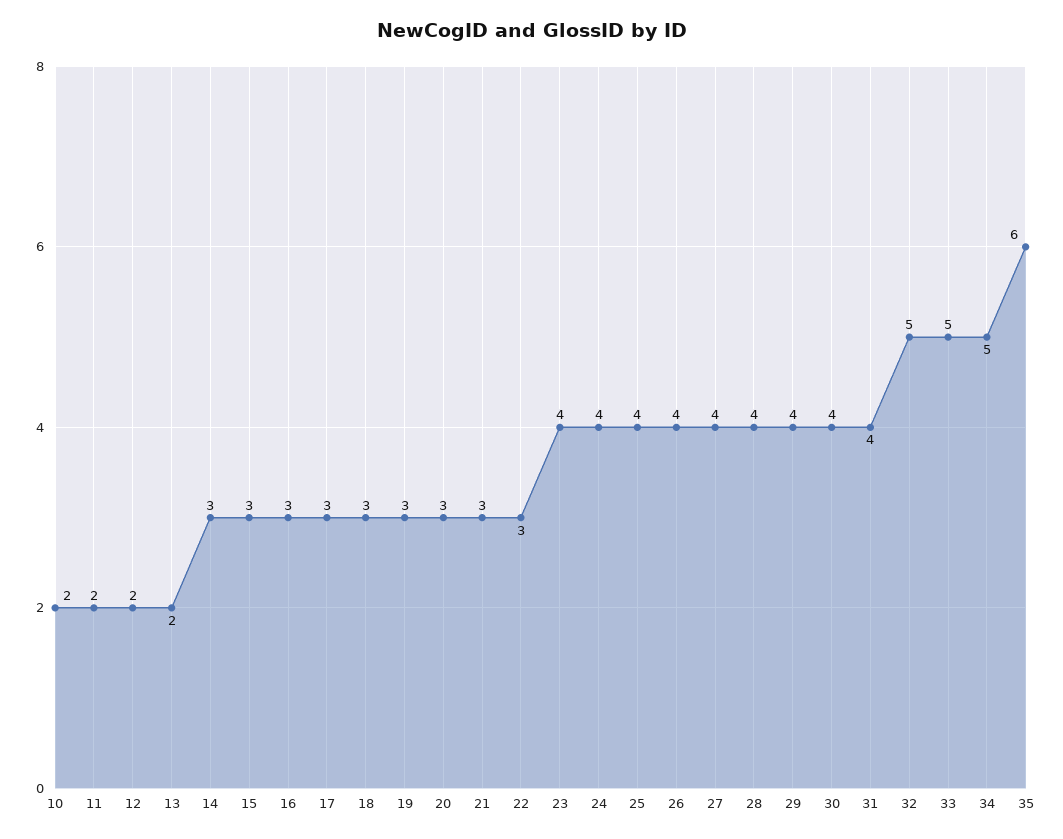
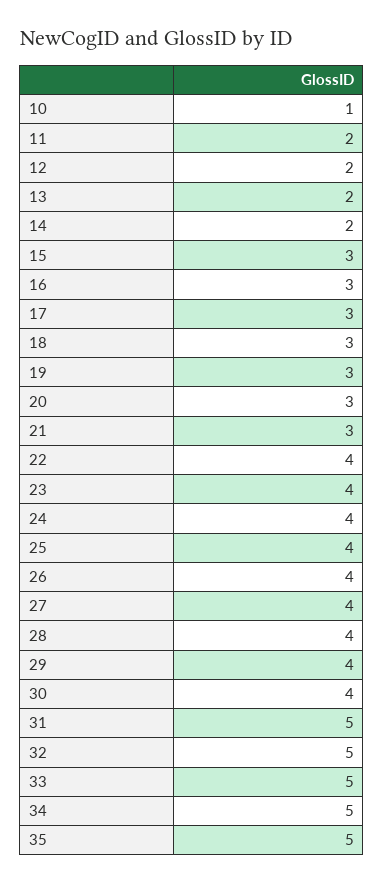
10: 2 -> 1
14: 3 -> 2
22: 3 -> 4
31: 4 -> 5
35: 6 -> 5

